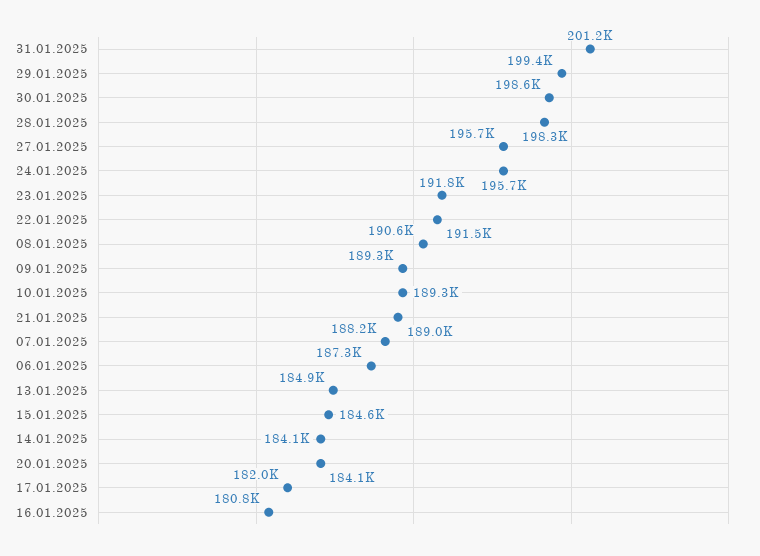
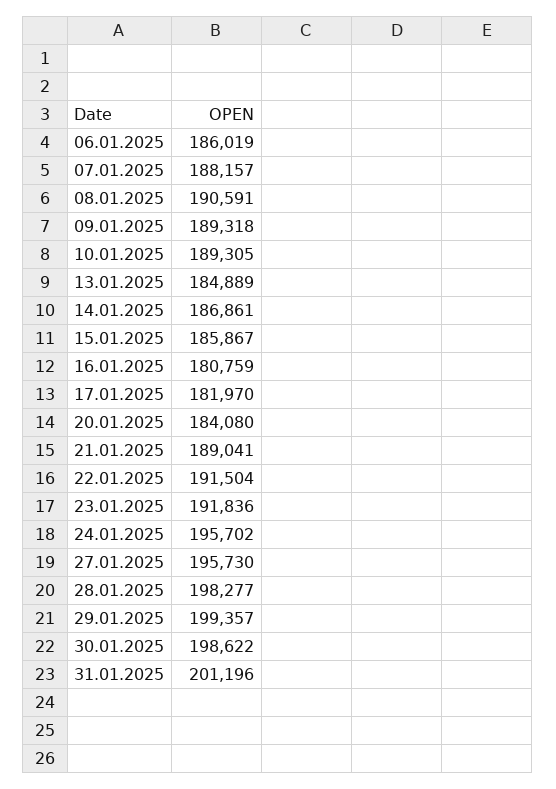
06.01.2025: 187300 -> 186019
15.01.2025: 184600 -> 185867
14.01.2025: 184100 -> 186861

